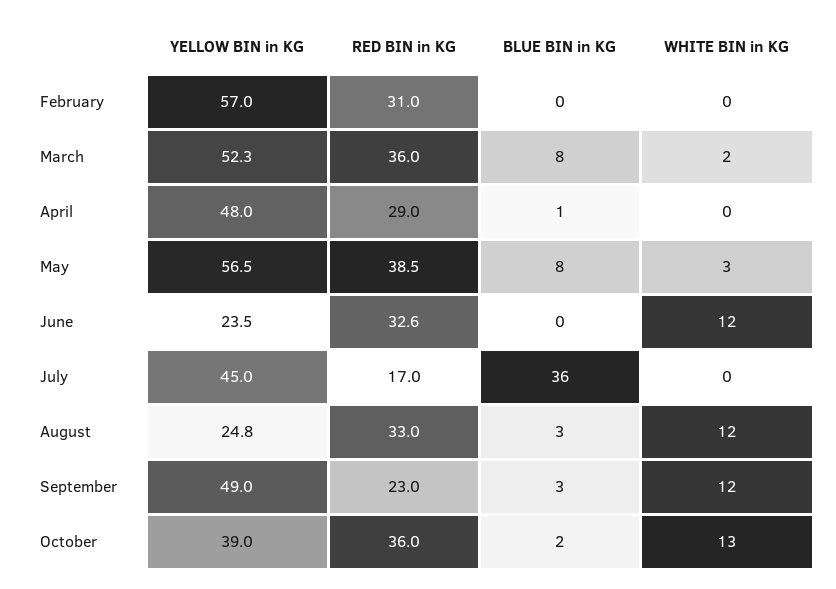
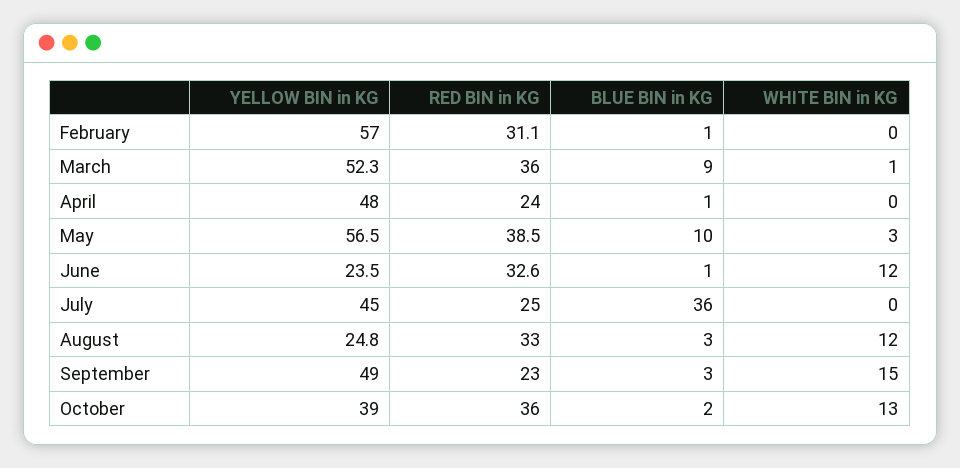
RED BIN in KG, February: 31 -> 31.1
BLUE BIN in KG, February: 0 -> 1
BLUE BIN in KG, March: 8 -> 9
WHITE BIN in KG, March: 2 -> 1
RED BIN in KG, April: 29 -> 24
BLUE BIN in KG, May: 8 -> 10
BLUE BIN in KG, June: 0 -> 1
RED BIN in KG, July: 17 -> 25
WHITE BIN in KG, September: 12 -> 15

